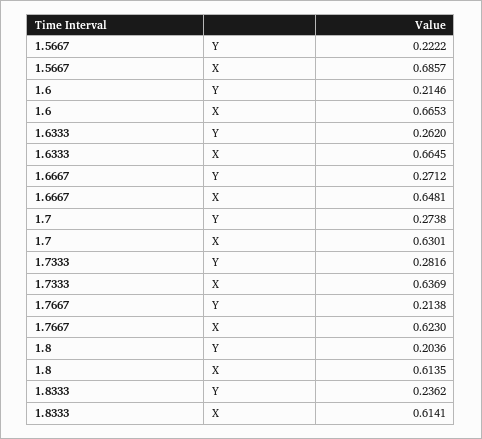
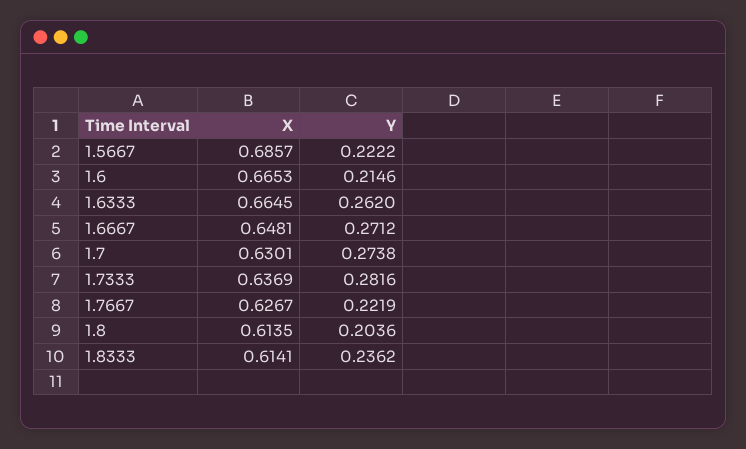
1.7667, Y: 0.2138 -> 0.2219
1.7667, X: 0.623 -> 0.6267

